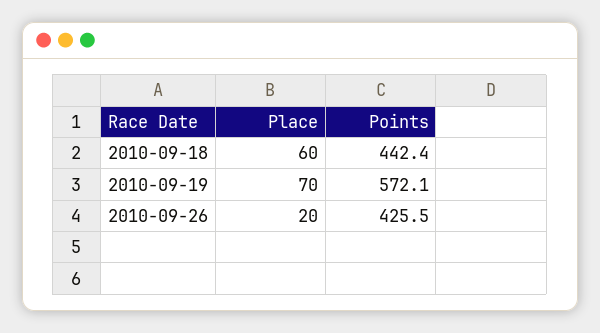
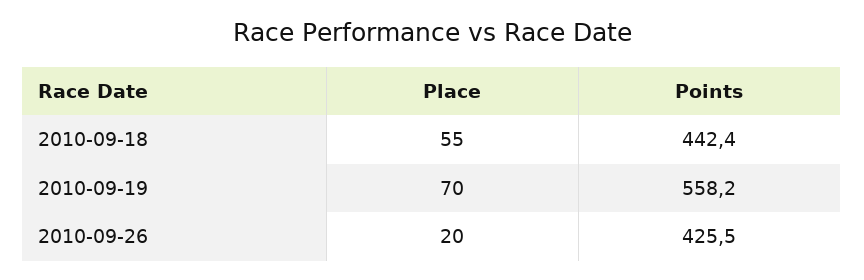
Place, 2010-09-18: 60 -> 55
Points, 2010-09-19: 572.1 -> 558.2

